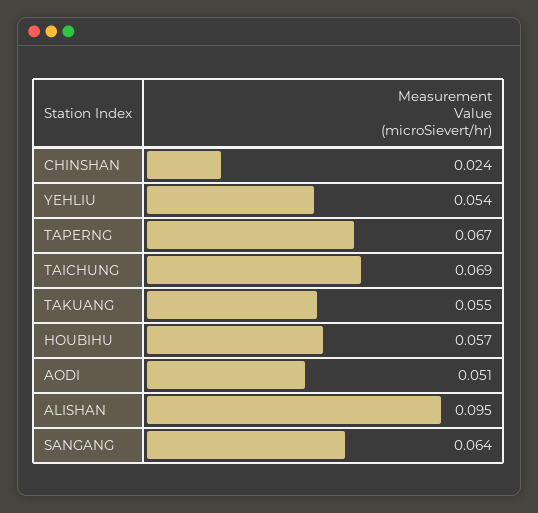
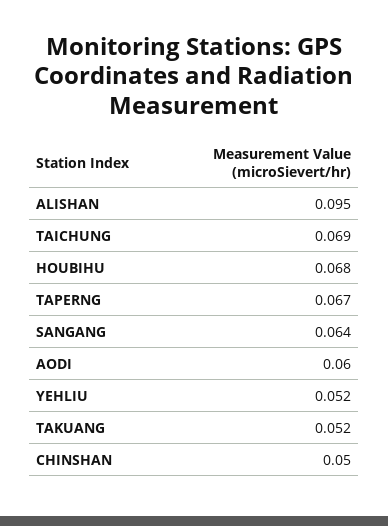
CHINSHAN: 0.024 -> 0.05
YEHLIU: 0.054 -> 0.052
TAKUANG: 0.055 -> 0.052
HOUBIHU: 0.057 -> 0.068
AODI: 0.051 -> 0.06

